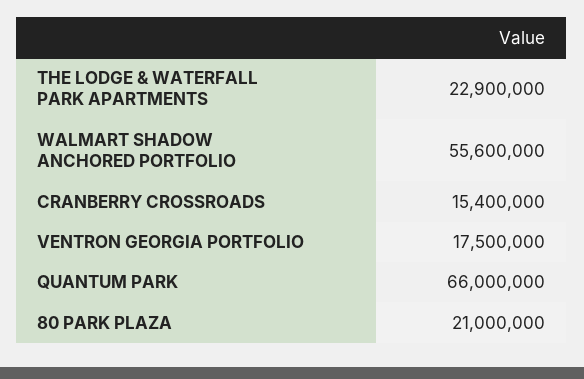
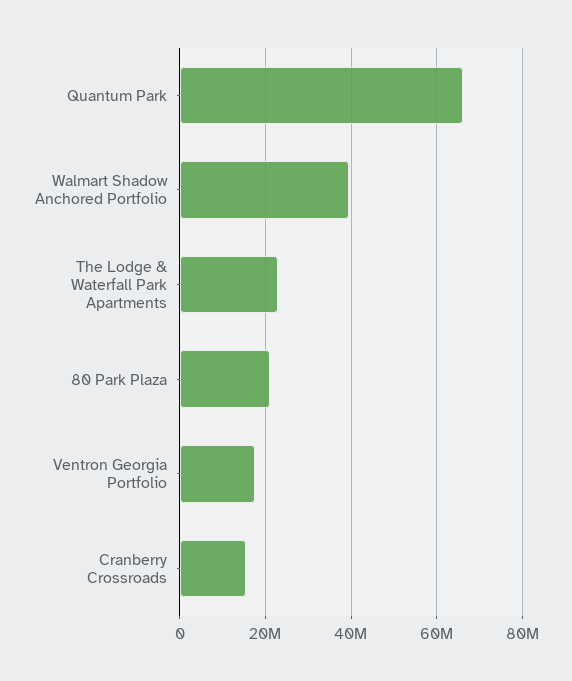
WALMART SHADOW ANCHORED PORTFOLIO: 55600000 -> 40000000

